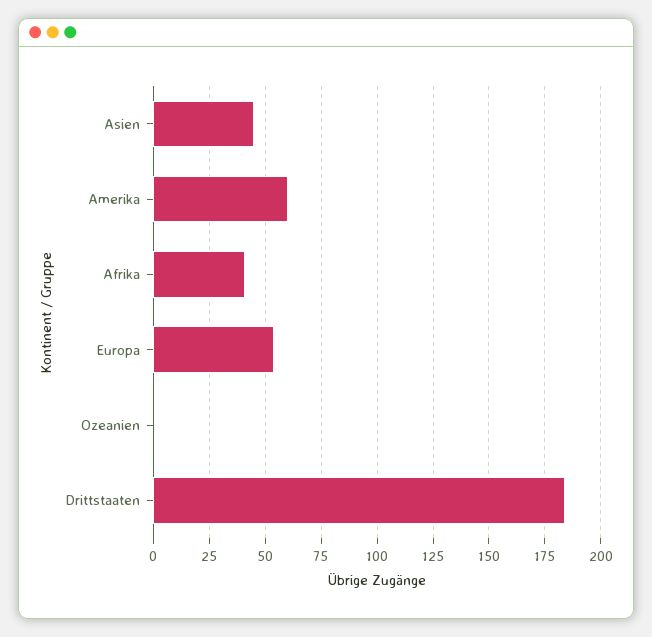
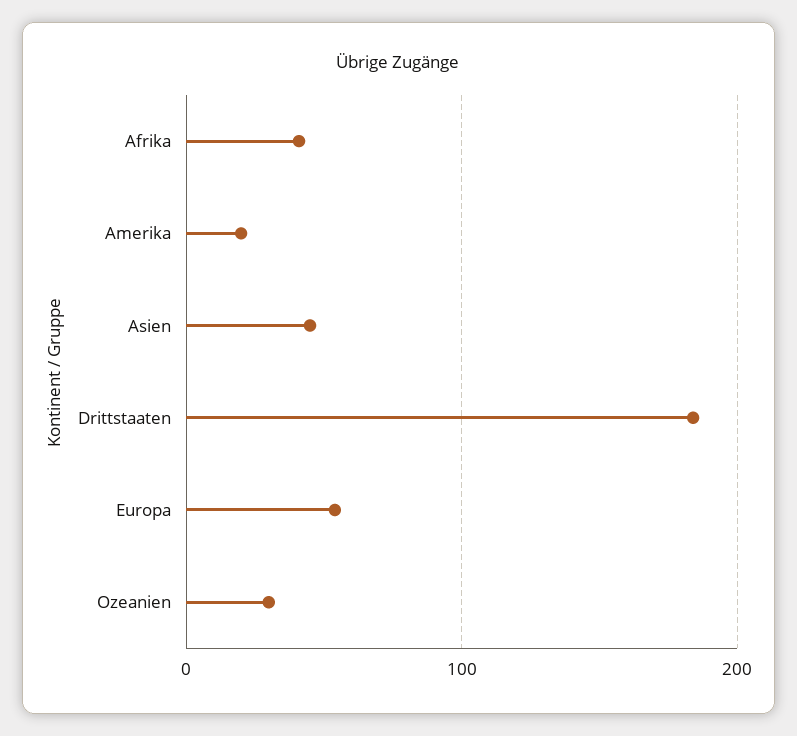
Amerika: 60 -> 20
Ozeanien: 0 -> 30

